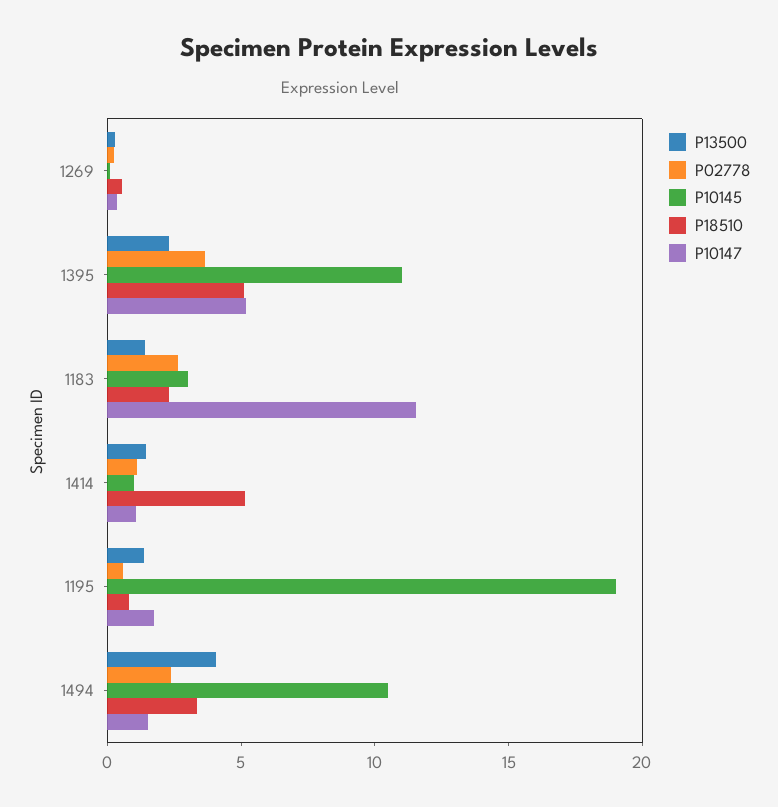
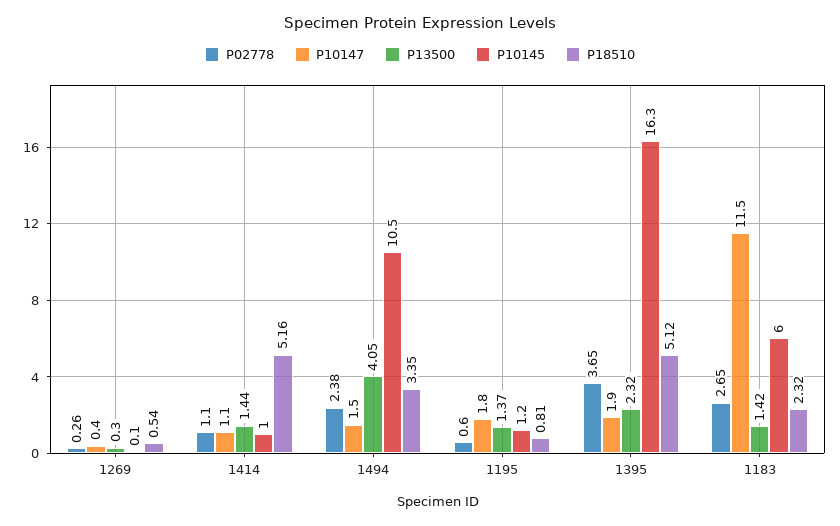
P10145, 1395: 11 -> 16.3
P10147, 1395: 5 -> 1.9
P10145, 1183: 3 -> 6
P10145, 1195: 19 -> 1.2

